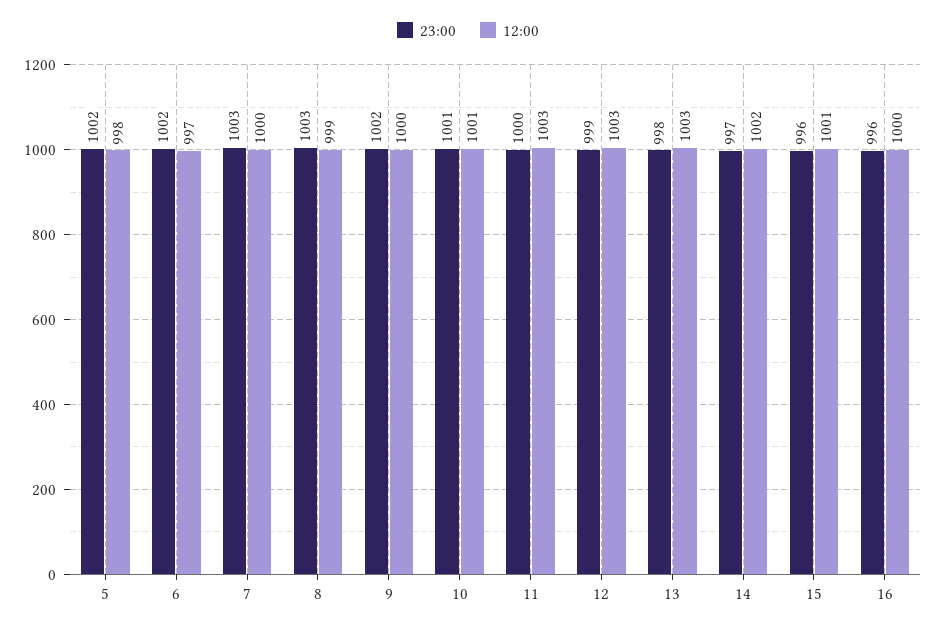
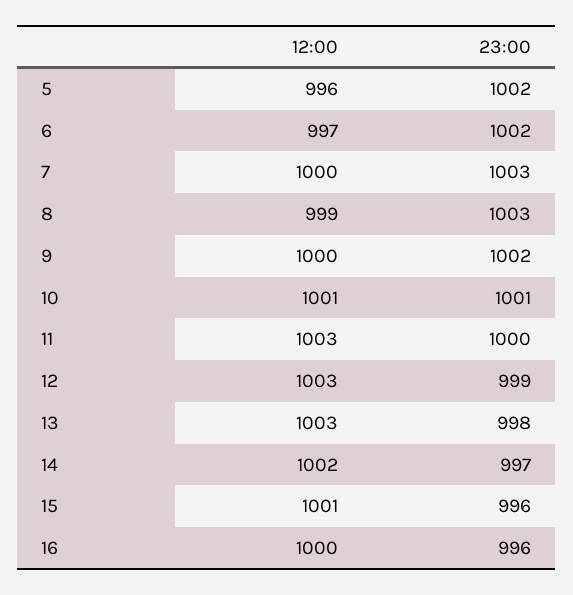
12:00, 5: 998 -> 996

